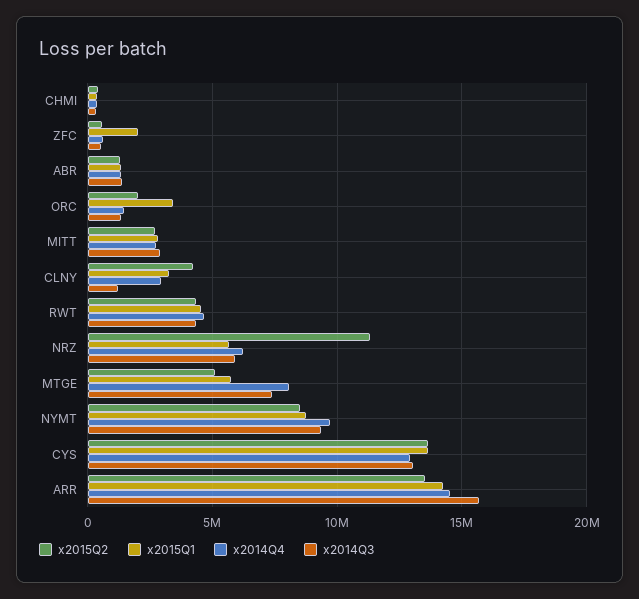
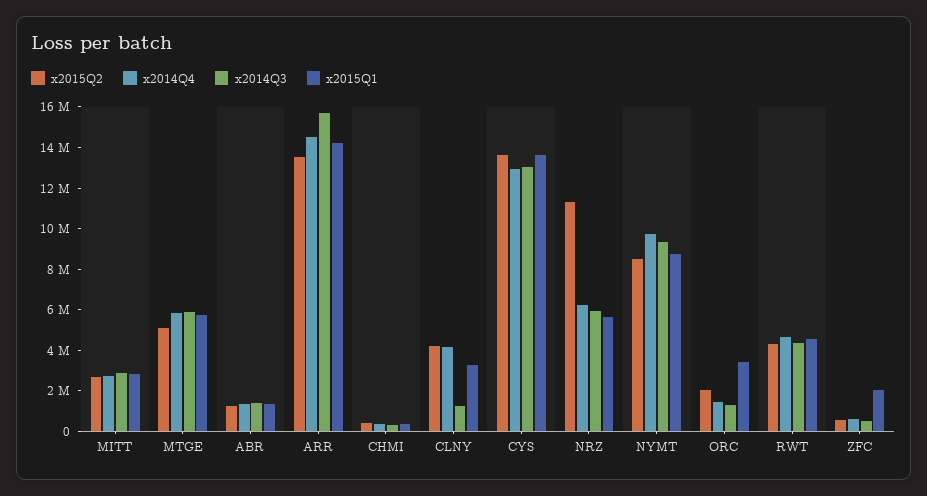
x2014Q4, CLNY: 3000000 -> 4000000
x2014Q4, MTGE: 8000000 -> 6000000
x2014Q3, MTGE: 7500000 -> 6000000

